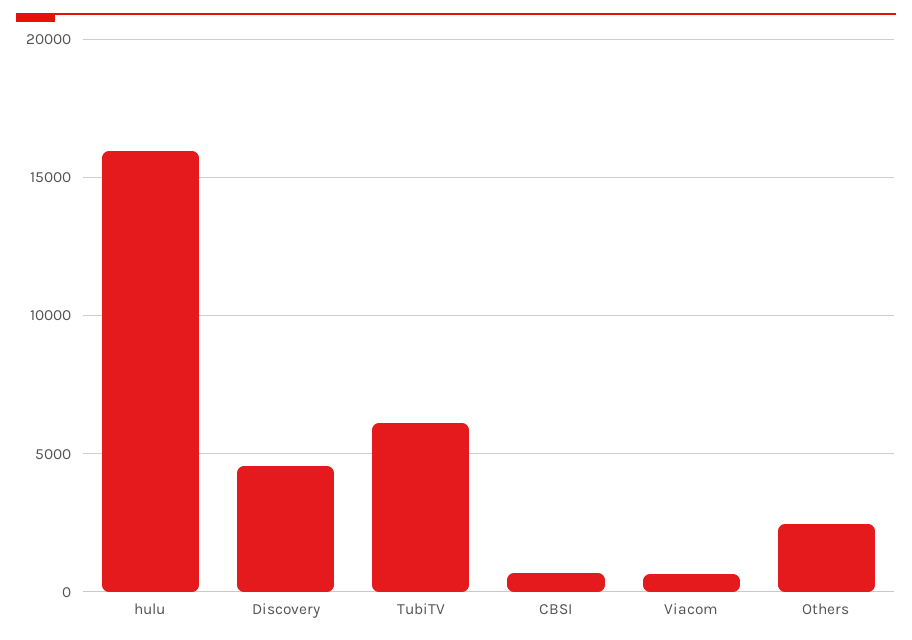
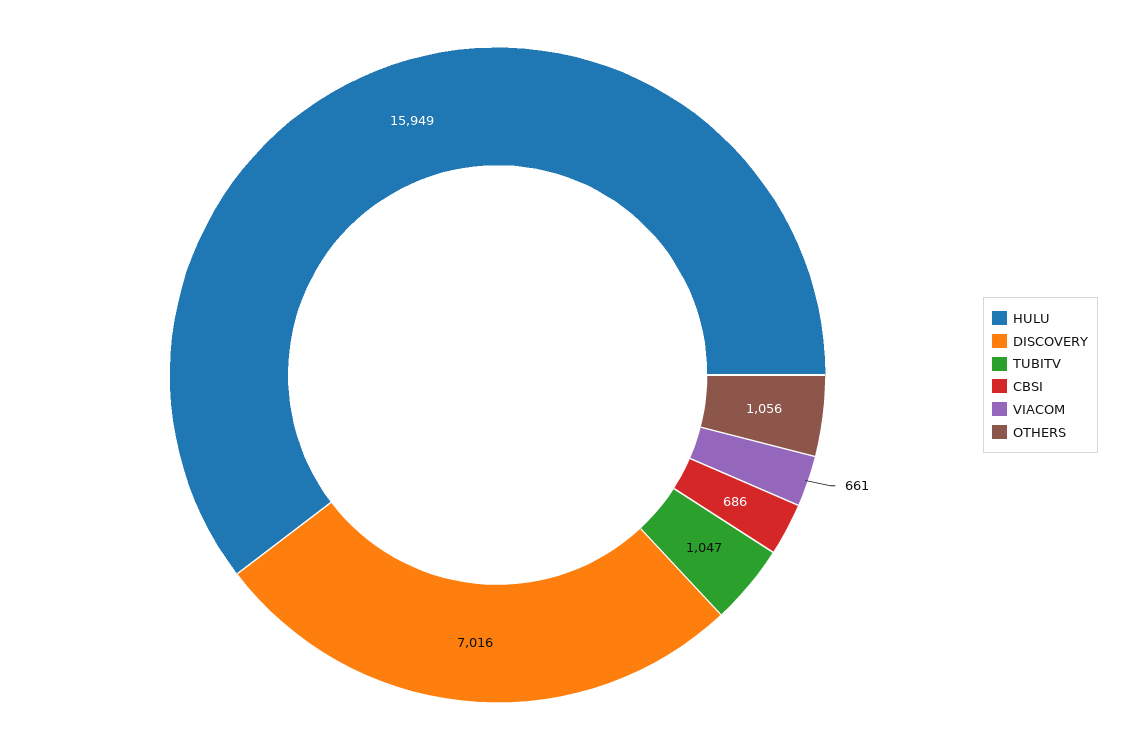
Discovery: 4500 -> 7016
TubiTV: 6000 -> 1047
Others: 2500 -> 1056

